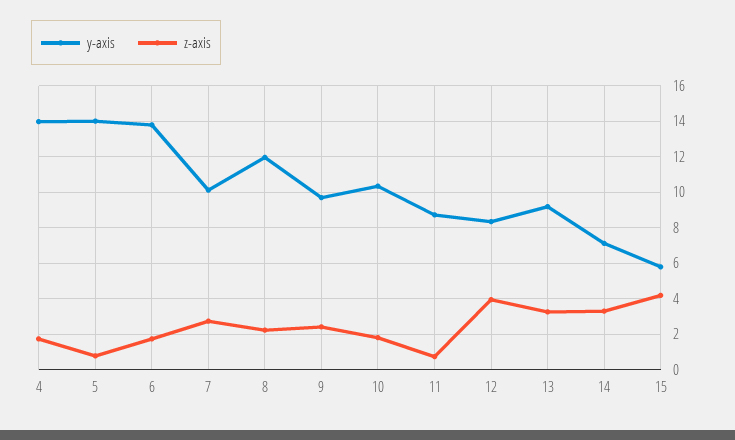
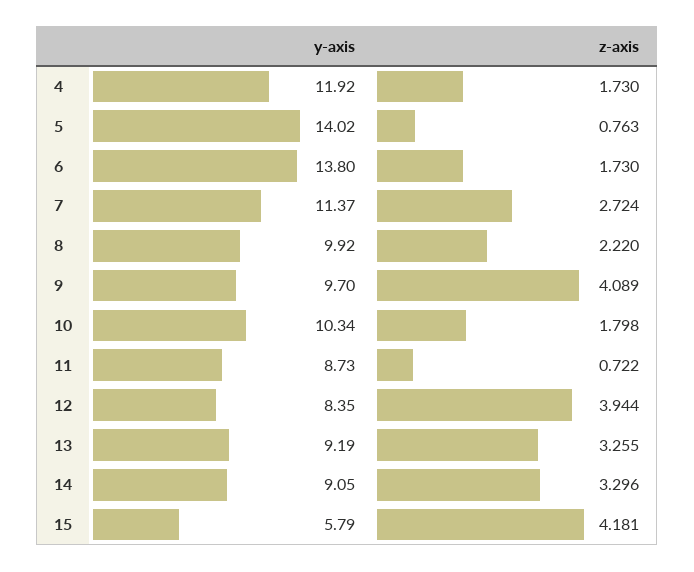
y-axis, 4: 14 -> 11.92
y-axis, 7: 10 -> 11.37
y-axis, 8: 12 -> 9.92
z-axis, 9: 2.5 -> 4.089
y-axis, 14: 7 -> 9.05

